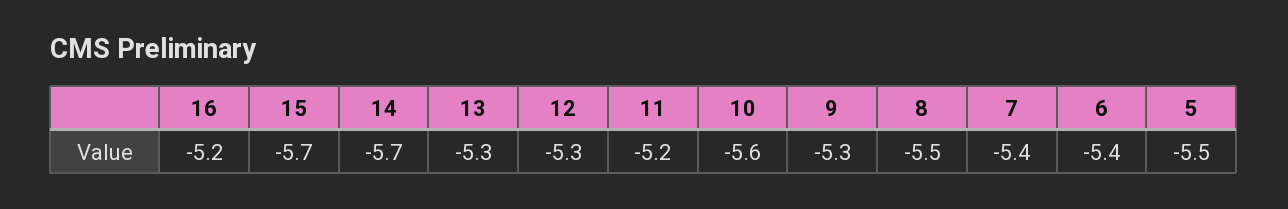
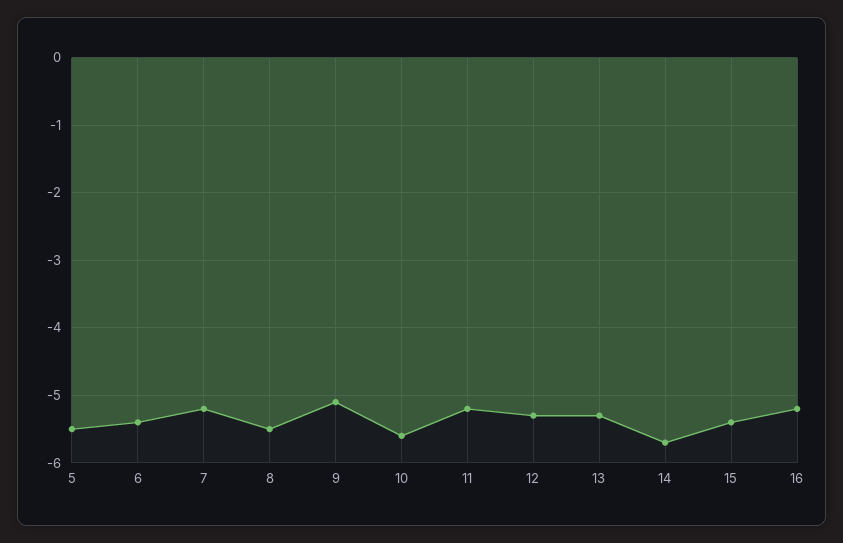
15: -5.7 -> -5.4
9: -5.3 -> -5.1
7: -5.4 -> -5.2

